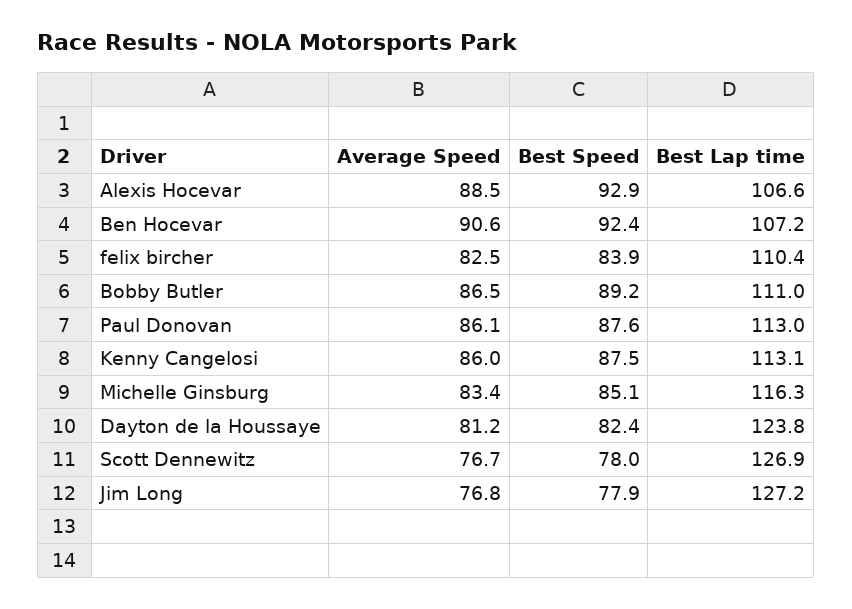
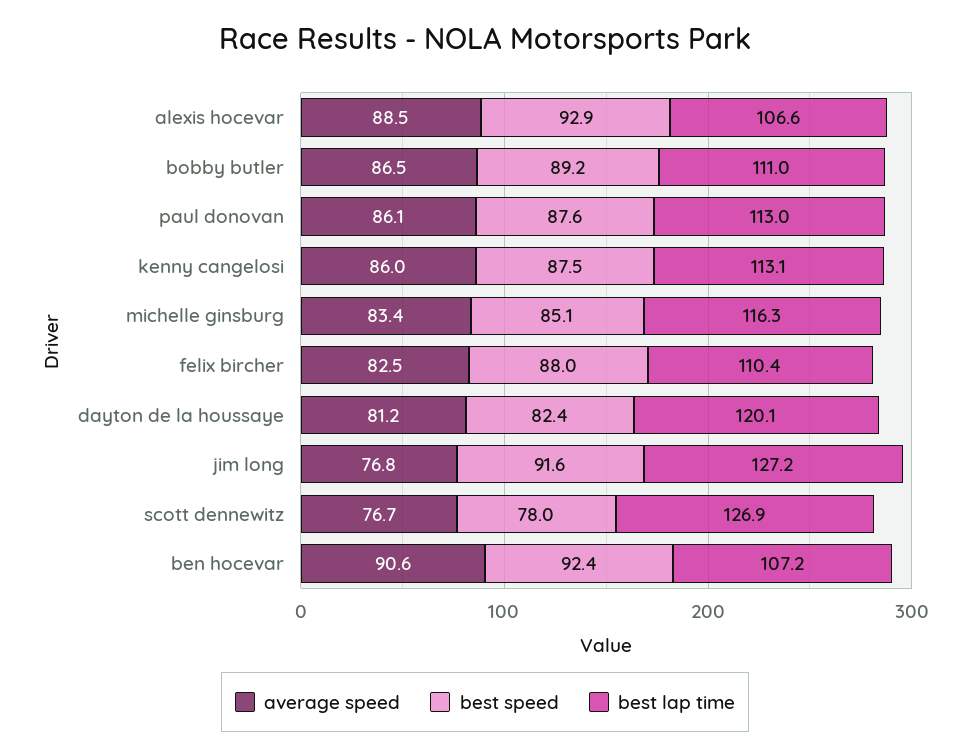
Best Speed, felix bircher: 83.9 -> 88
Best Lap time, Dayton de la Houssaye: 123.8 -> 120.1
Best Speed, Jim Long: 77.9 -> 91.6

